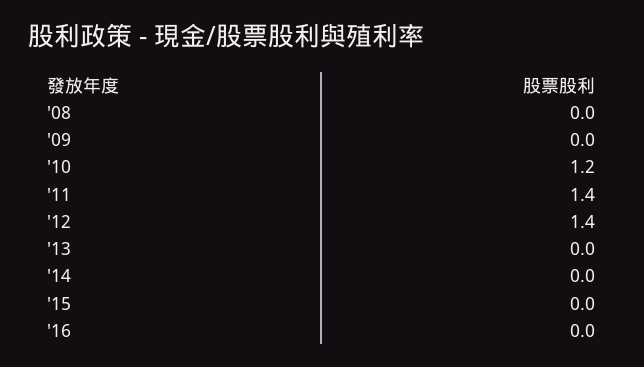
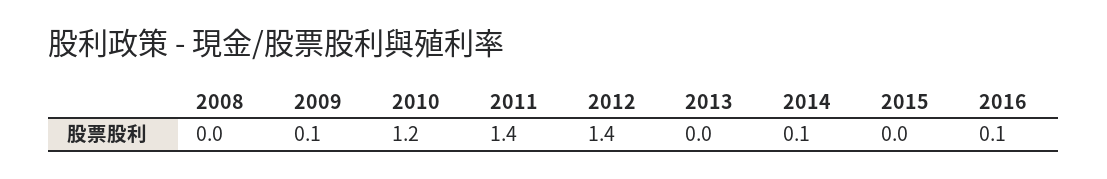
'09: 0 -> 0.1
'14: 0 -> 0.1
'16: 0 -> 0.1

